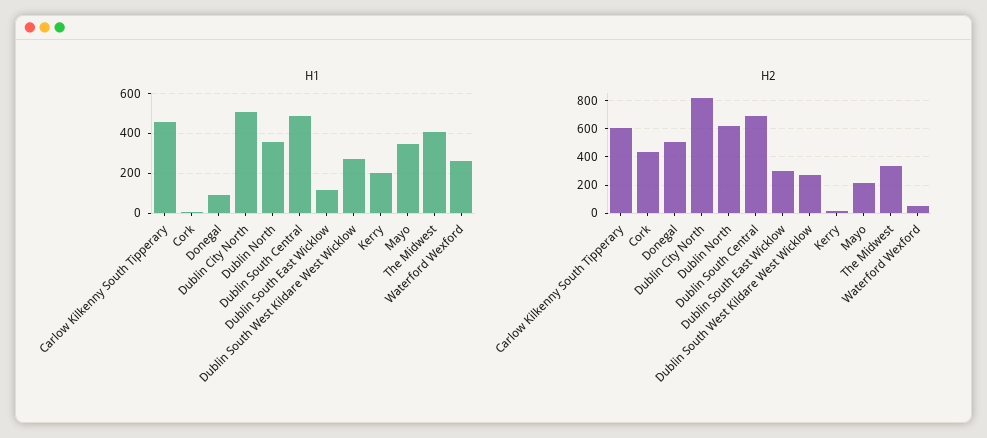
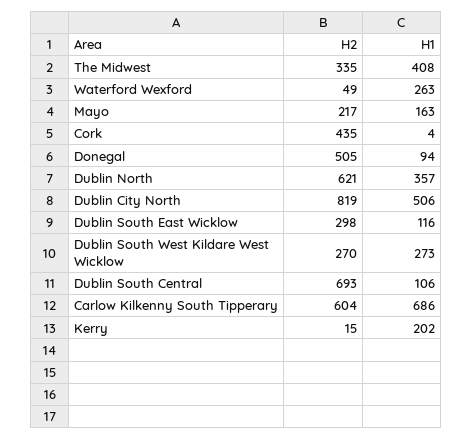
H1, Carlow Kilkenny South Tipperary: 450 -> 686
H1, Dublin South Central: 500 -> 106
H1, Mayo: 350 -> 163

